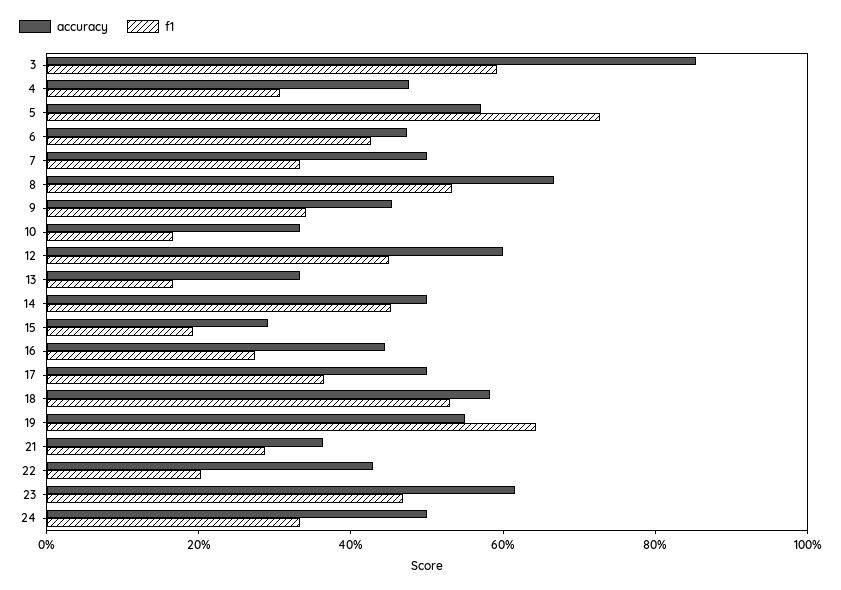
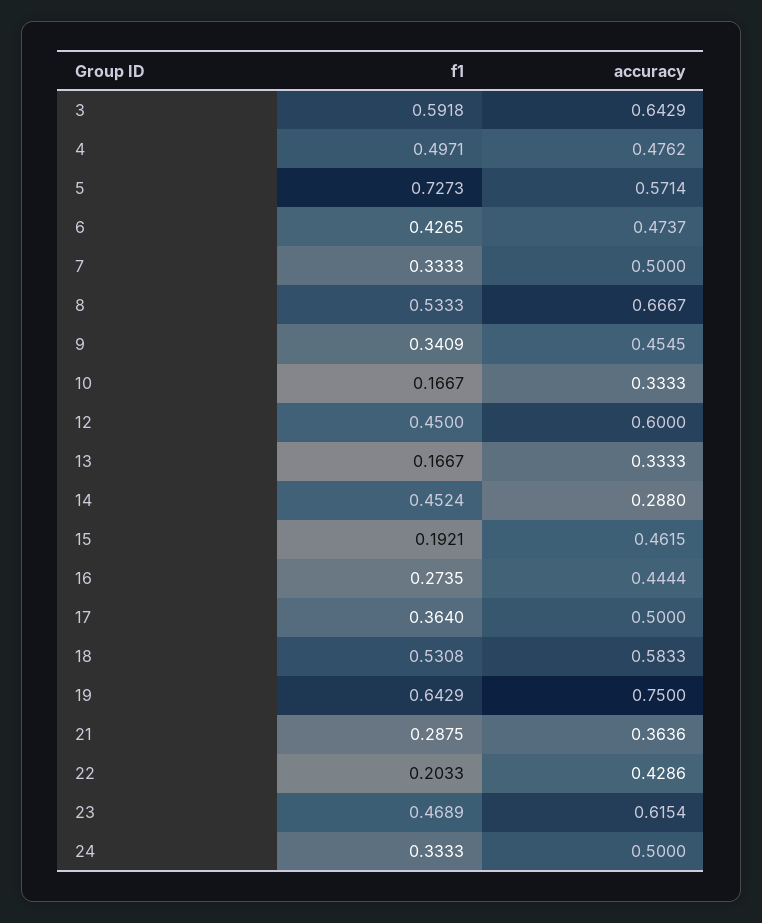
accuracy, 3: 0.85 -> 0.6429
f1, 4: 0.3 -> 0.4971
accuracy, 14: 0.5 -> 0.288
accuracy, 15: 0.3 -> 0.4615
accuracy, 19: 0.55 -> 0.75

